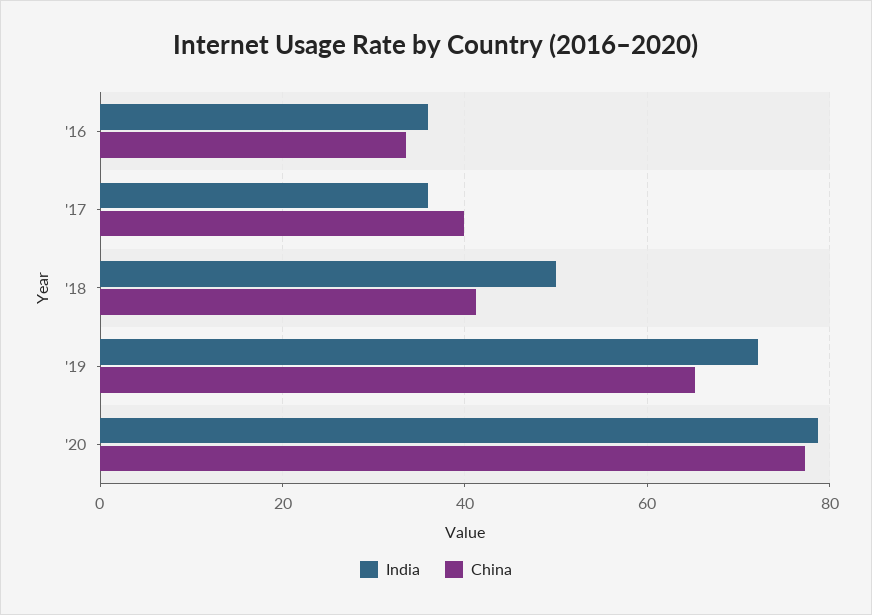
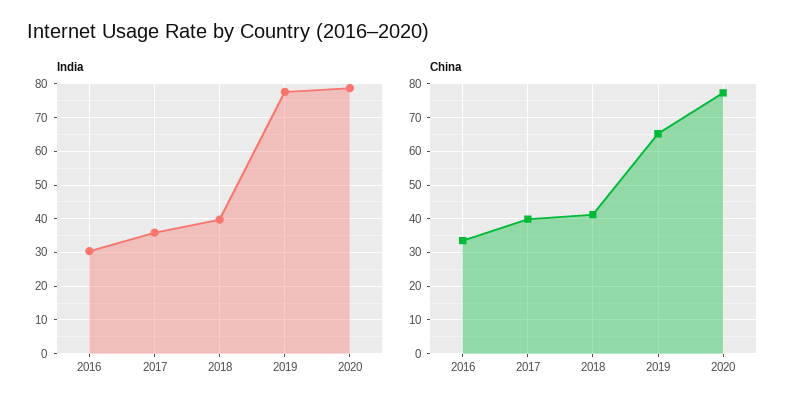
India, '16: 36 -> 30
India, '18: 50 -> 40
India, '19: 72 -> 78

